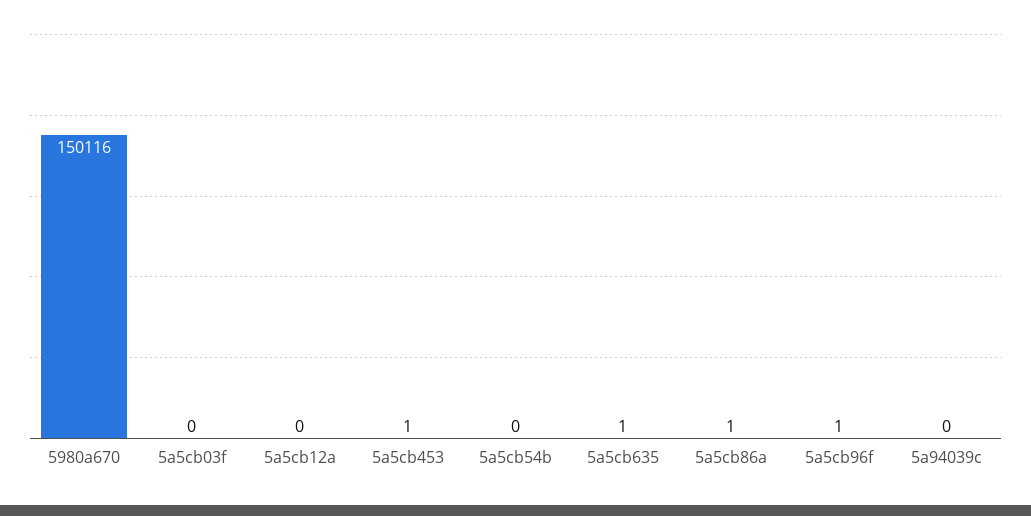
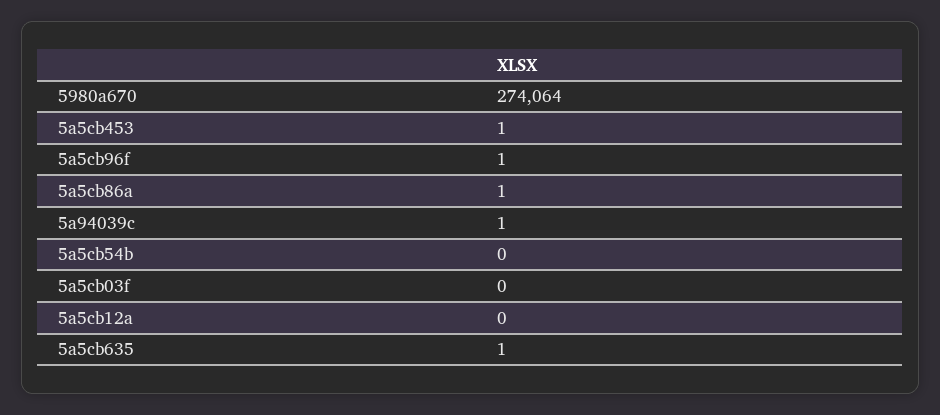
5980a670: 150116 -> 274064
5a94039c: 0 -> 1

